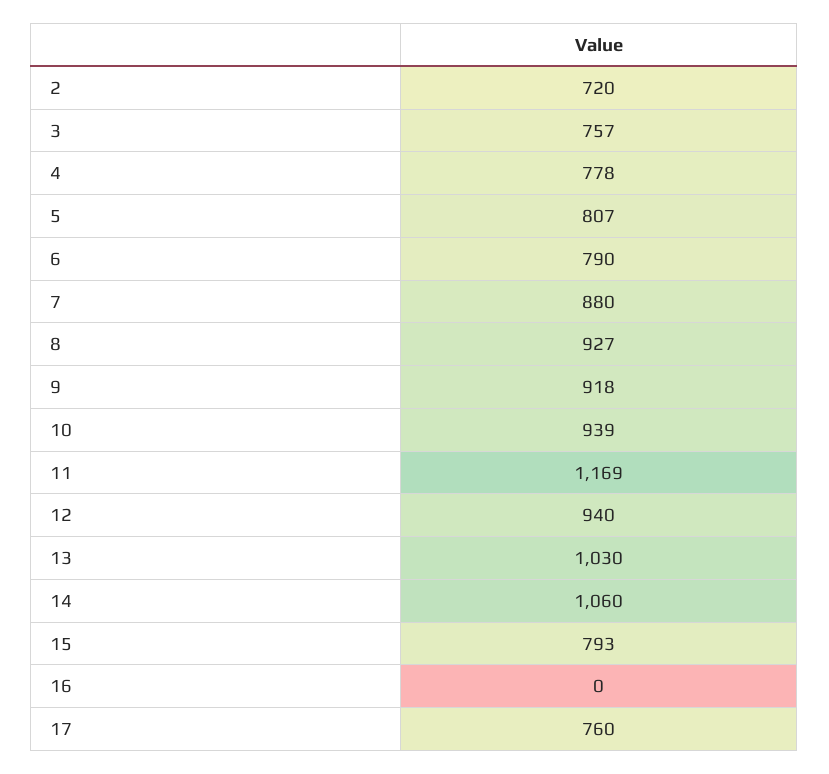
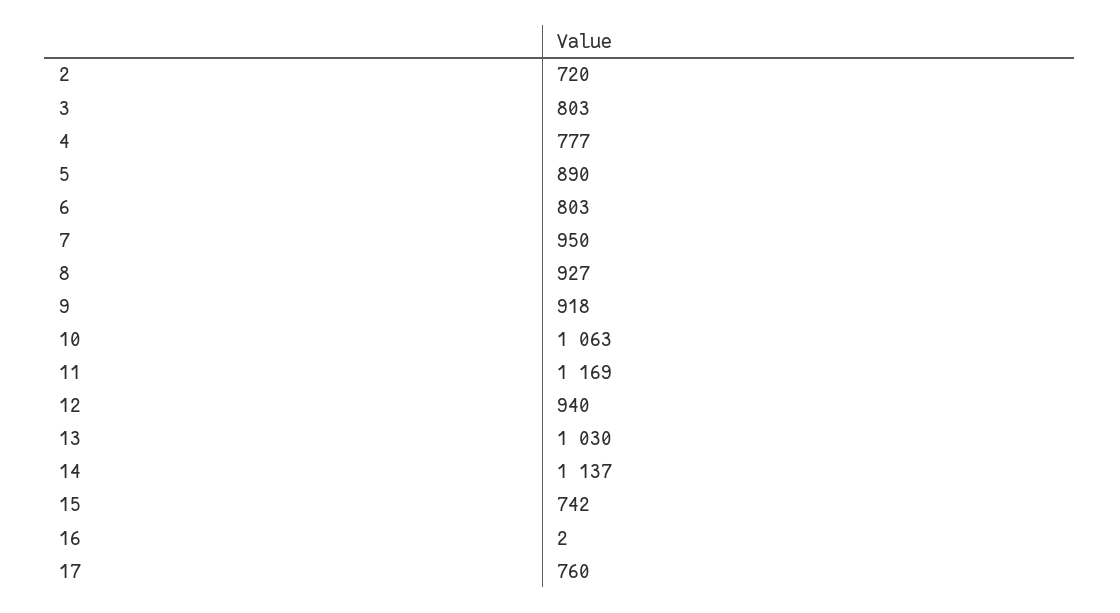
3: 757 -> 803
4: 778 -> 777
5: 807 -> 890
6: 790 -> 803
7: 880 -> 950
10: 939 -> 1063
14: 1060 -> 1137
15: 793 -> 742
16: 0 -> 2

